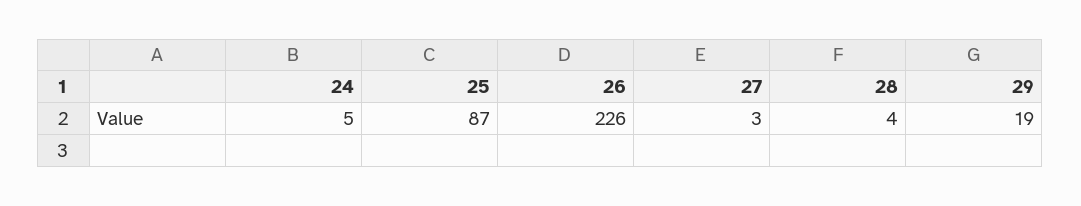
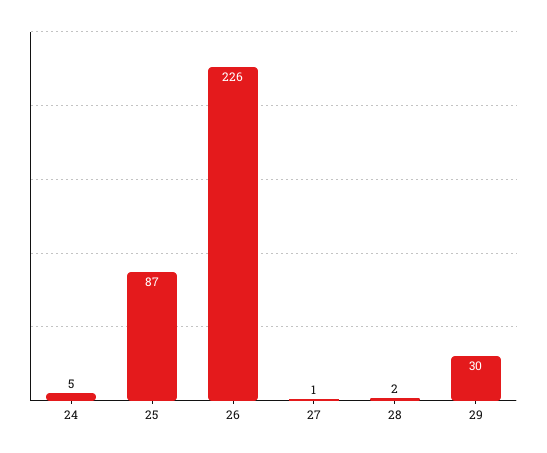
27: 3 -> 1
28: 4 -> 2
29: 19 -> 30

